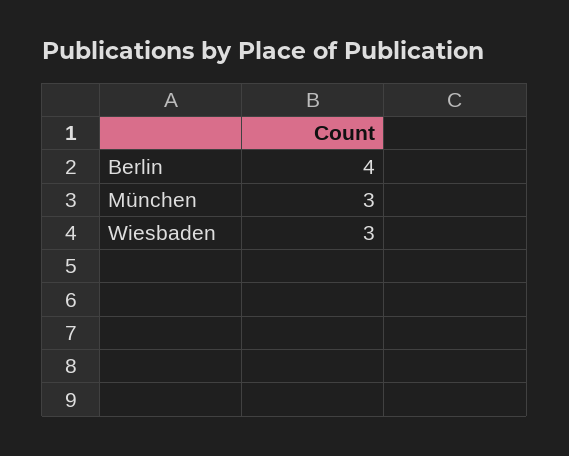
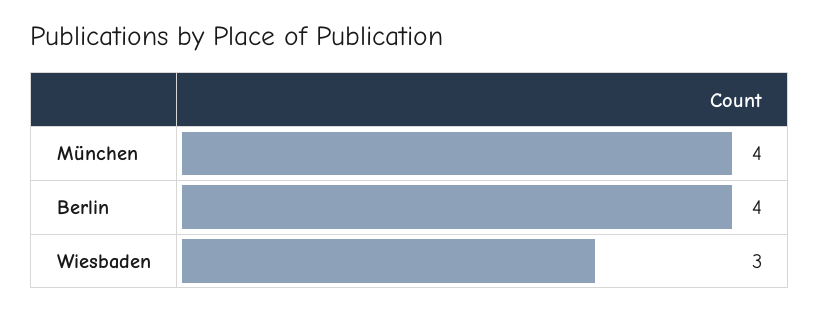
München: 3 -> 4

